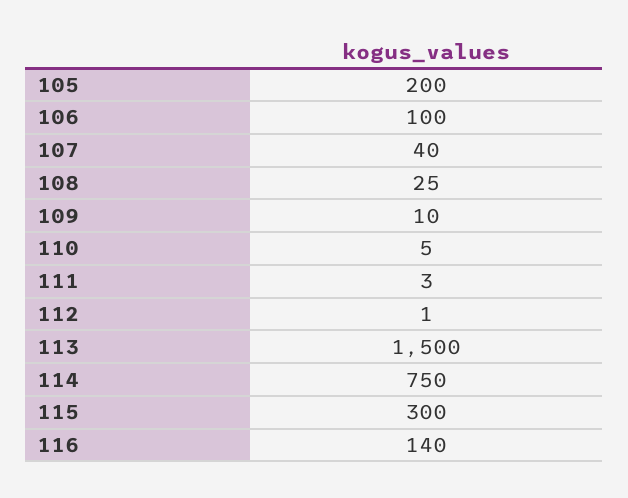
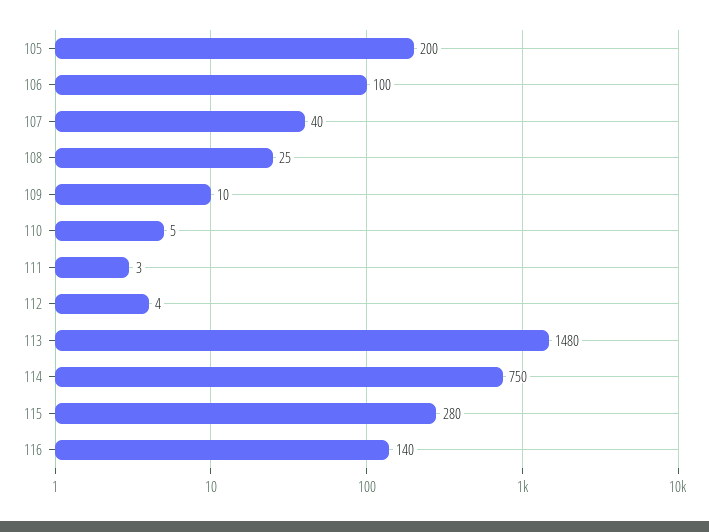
112: 1 -> 4
113: 1500 -> 1480
115: 300 -> 280

